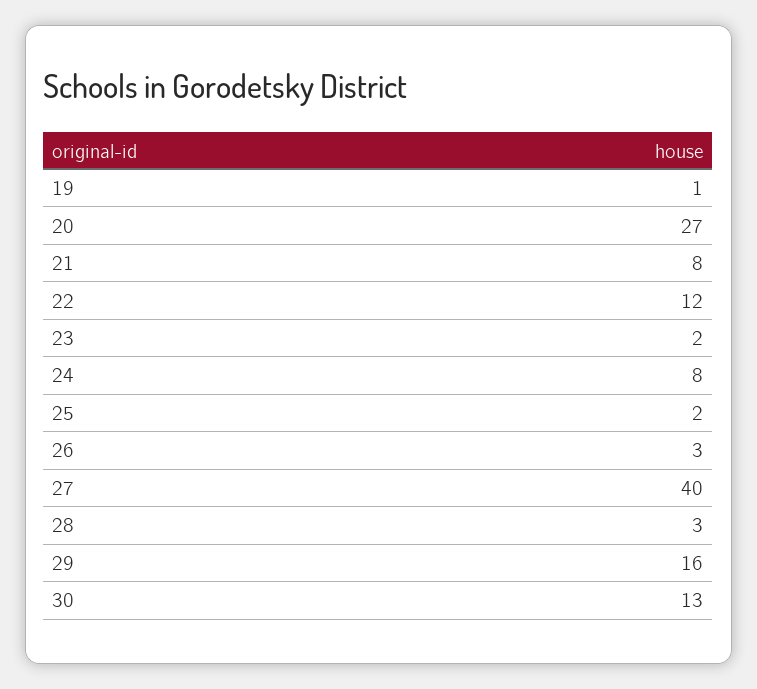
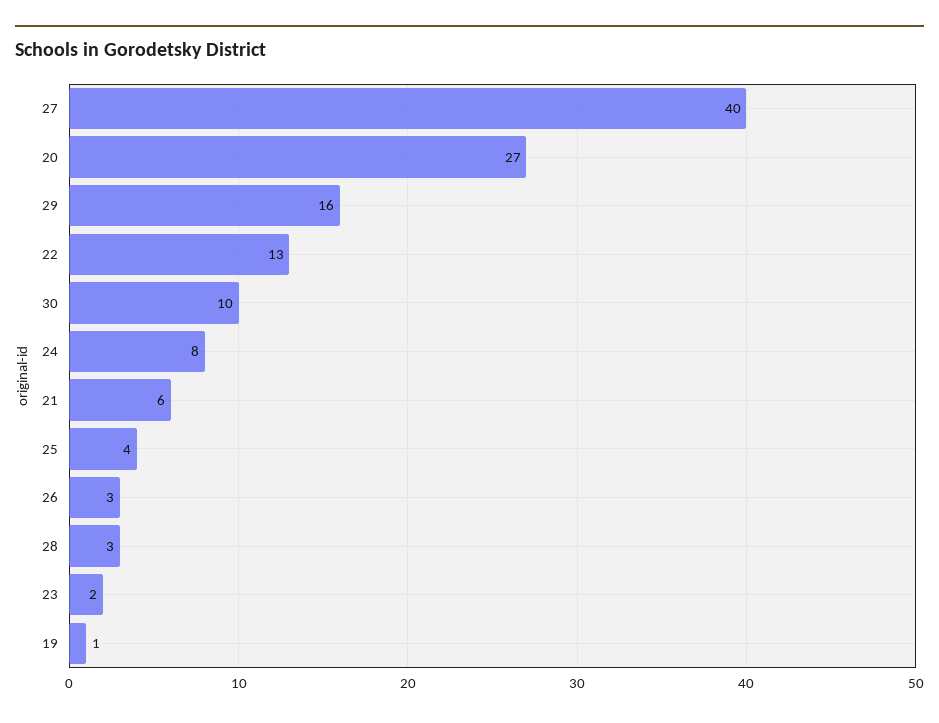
21: 8 -> 6
22: 12 -> 13
25: 2 -> 4
30: 13 -> 10

